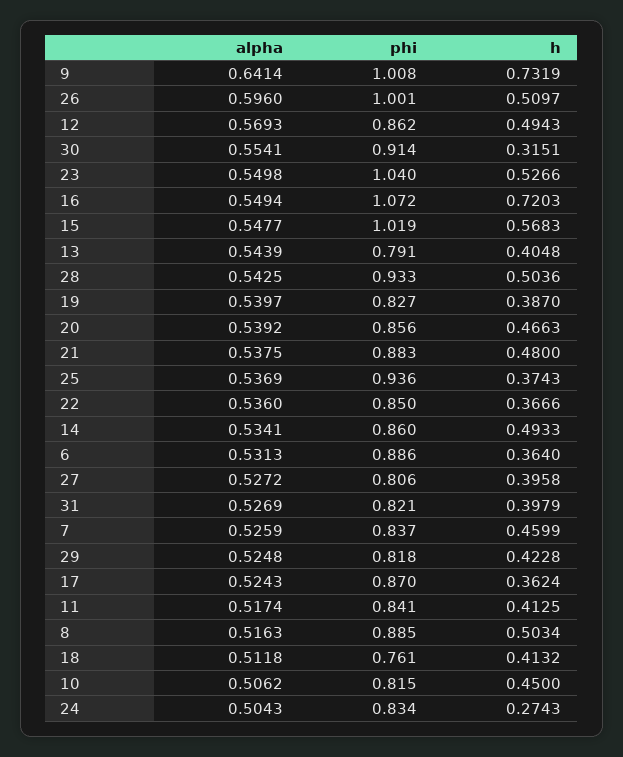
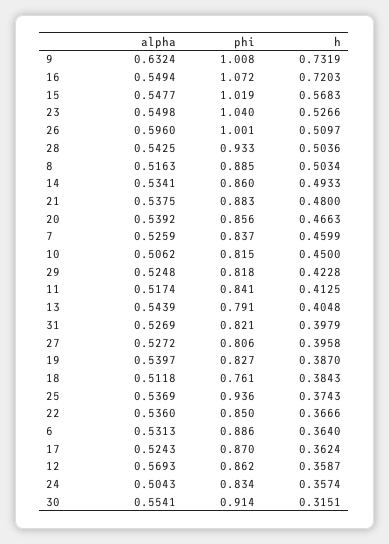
alpha, 9: 0.6414 -> 0.6324
h, 12: 0.4943 -> 0.3587
h, 18: 0.4132 -> 0.3843
h, 24: 0.2743 -> 0.3574

